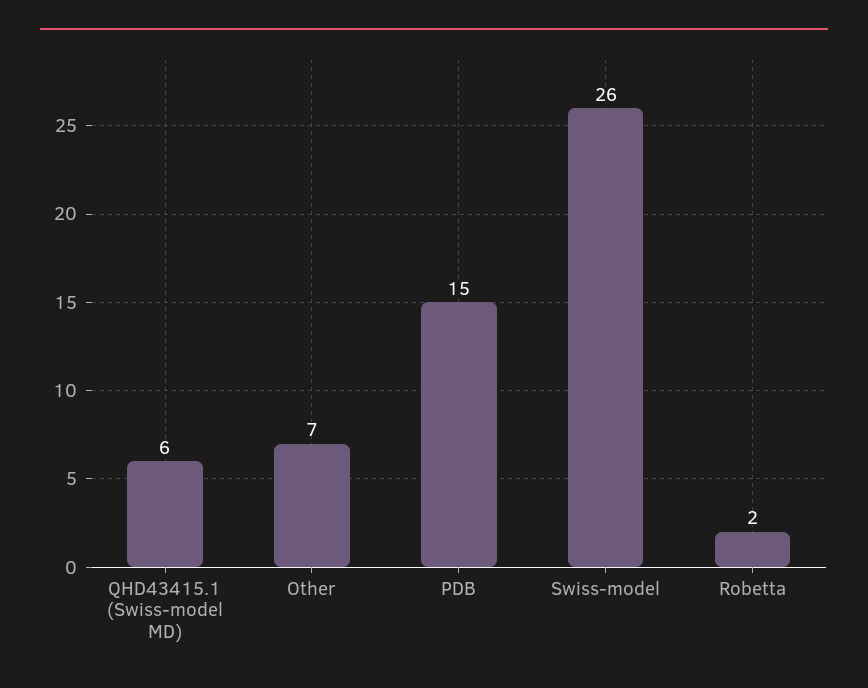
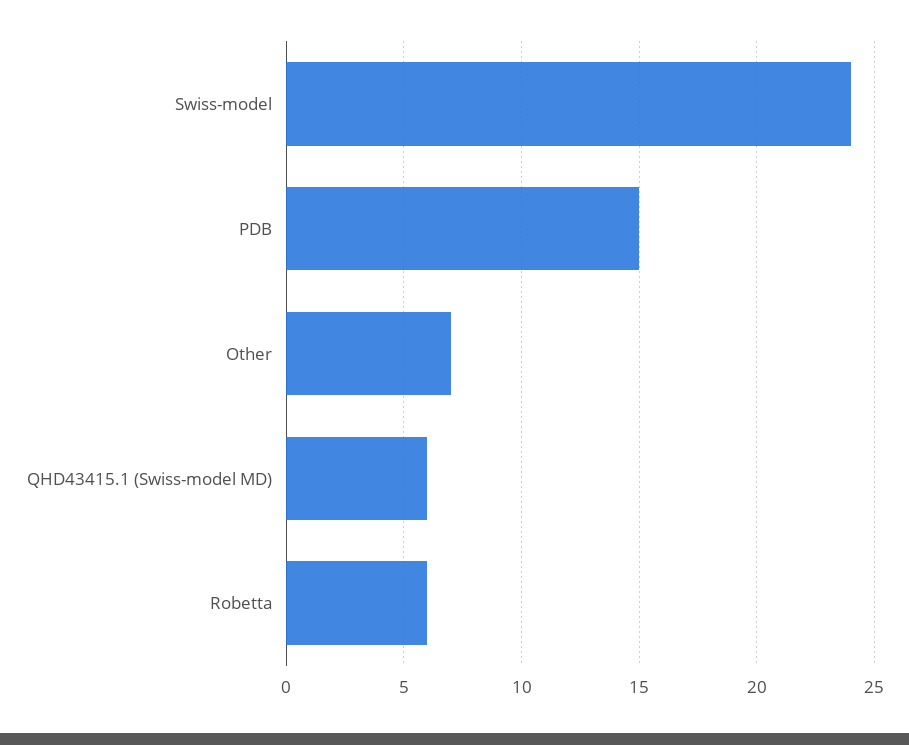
Swiss-model: 26 -> 24
Robetta: 2 -> 6

